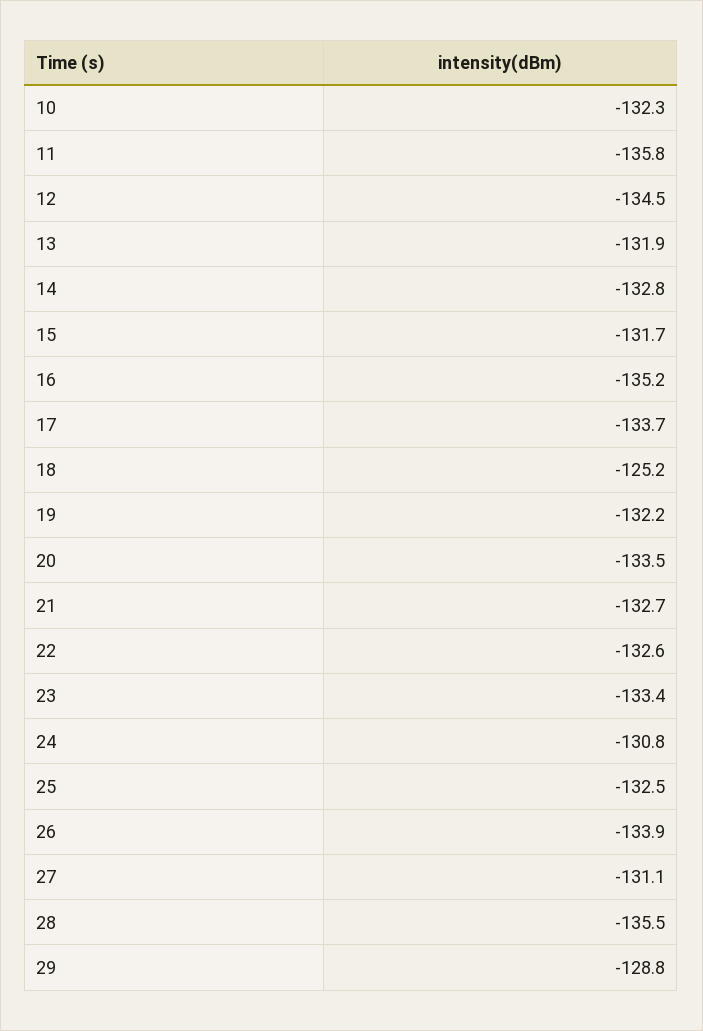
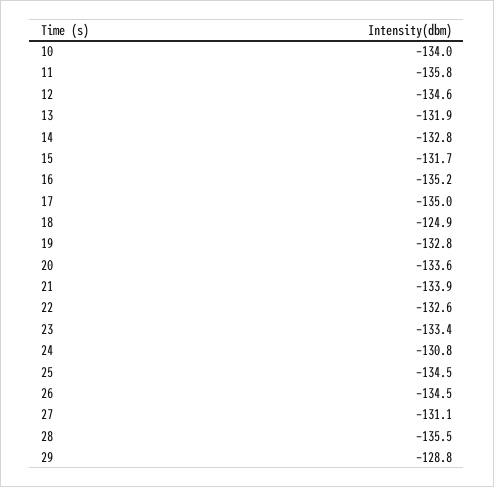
10: -132.3 -> -134
12: -134.5 -> -134.6
17: -133.7 -> -135
18: -125.2 -> -124.9
19: -132.2 -> -132.8
20: -133.5 -> -133.6
21: -132.7 -> -133.9
25: -132.5 -> -134.5
26: -133.9 -> -134.5

